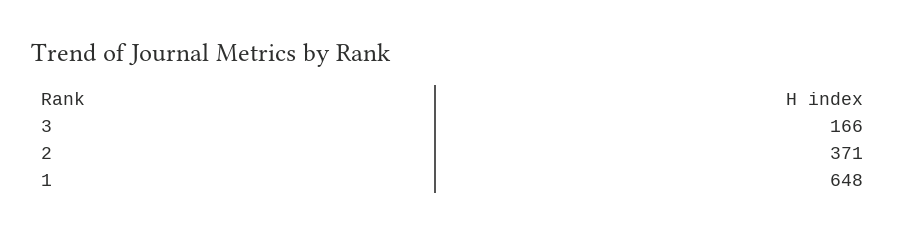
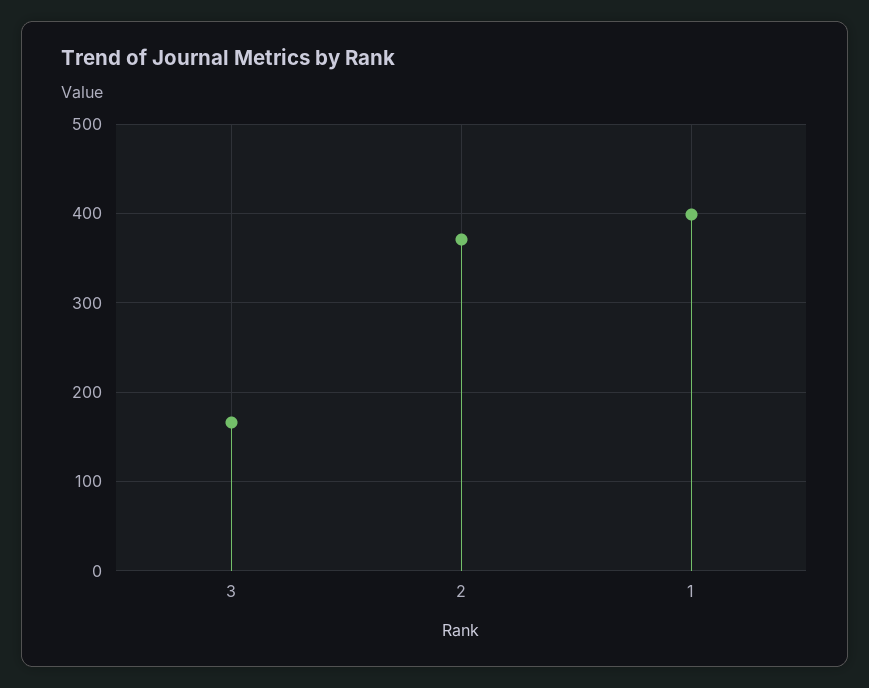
1: 648 -> 400

